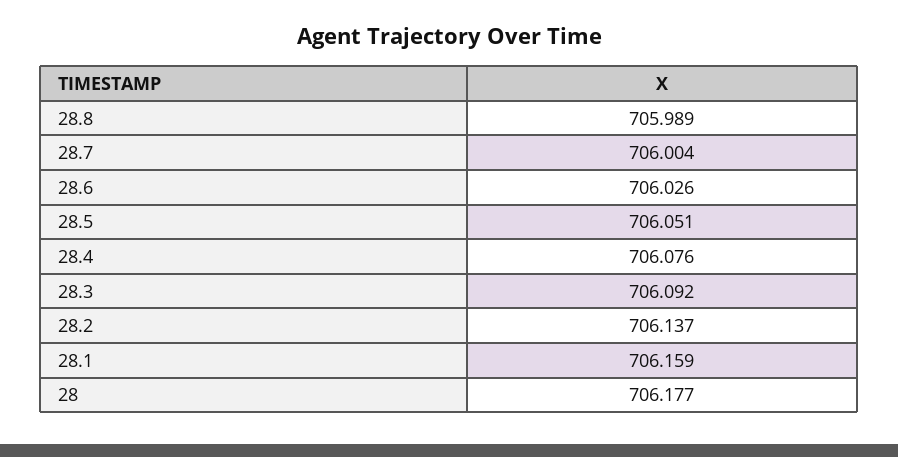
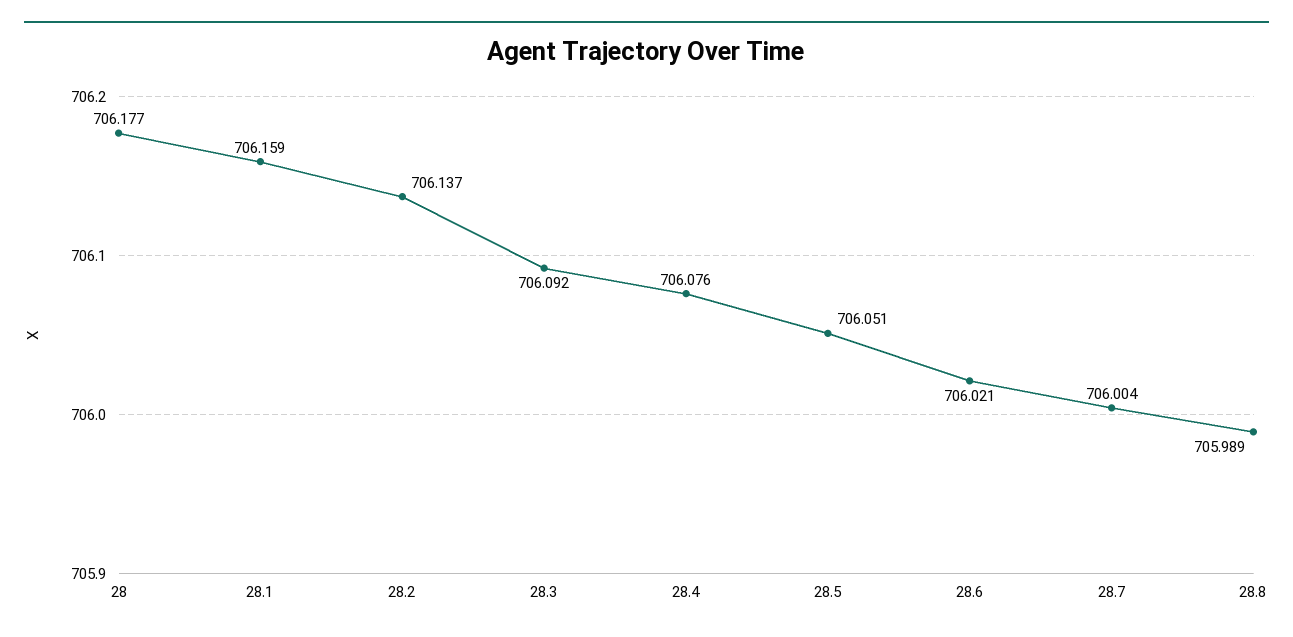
28.6: 706.026 -> 706.021

